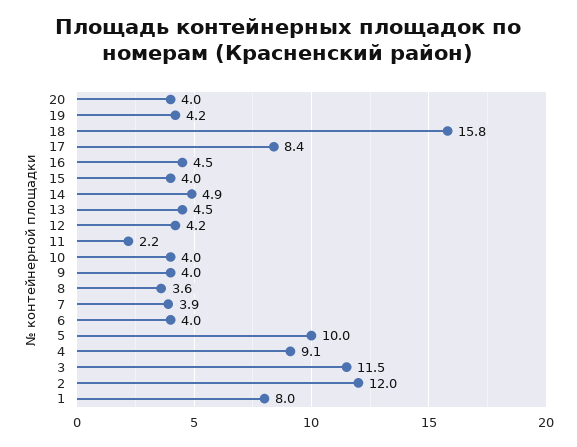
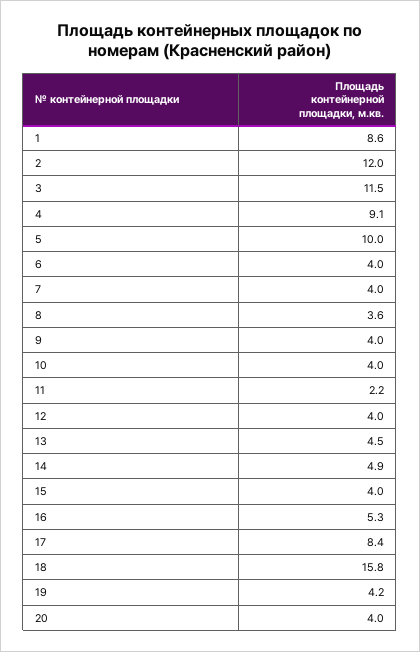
16: 4.5 -> 5.3
12: 4.2 -> 4
7: 3.9 -> 4
1: 8 -> 8.6

